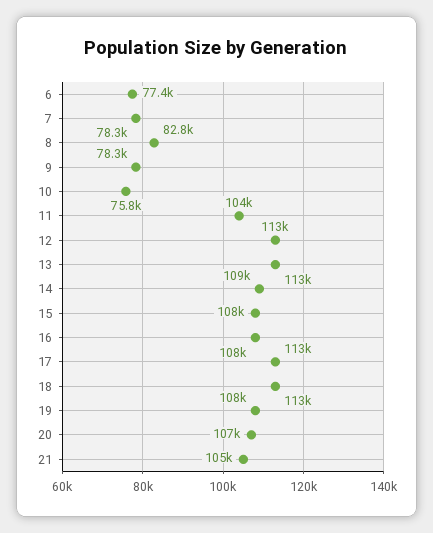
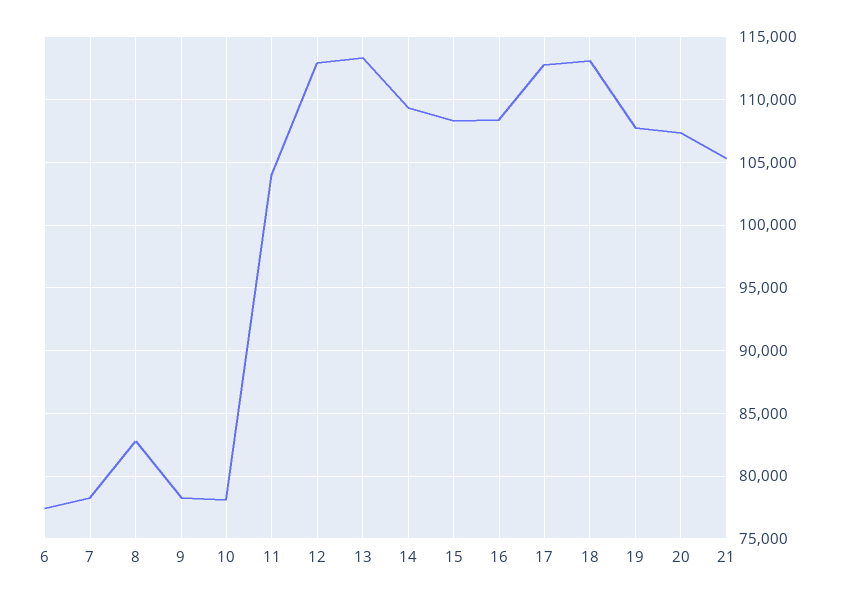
10: 75800 -> 78000

